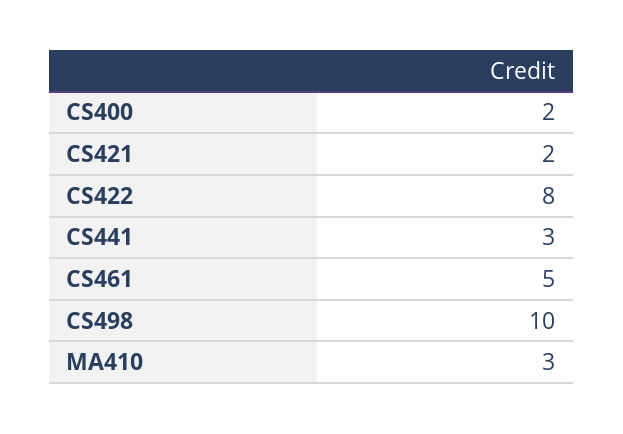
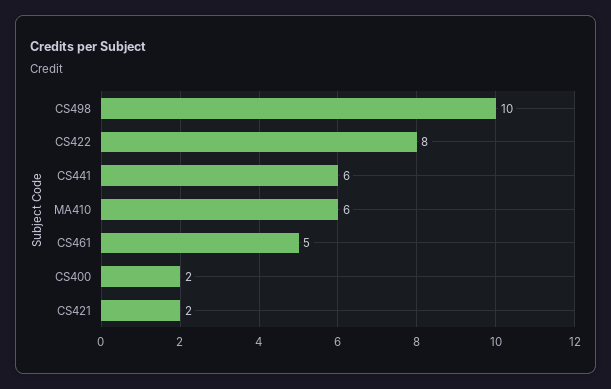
CS441: 3 -> 6
MA410: 3 -> 6

